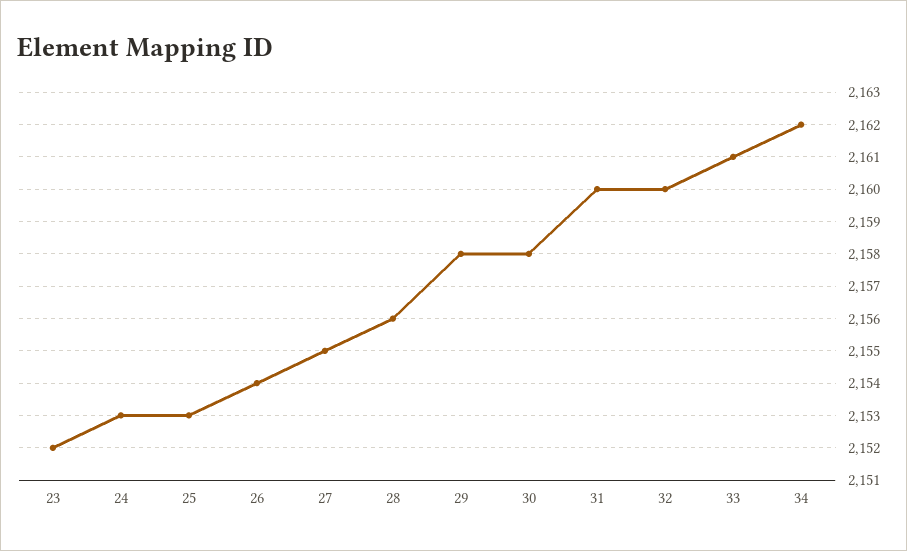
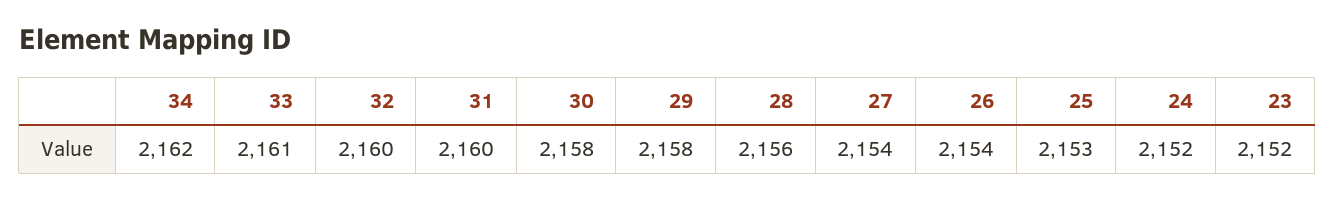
24: 2153 -> 2152
27: 2155 -> 2154

